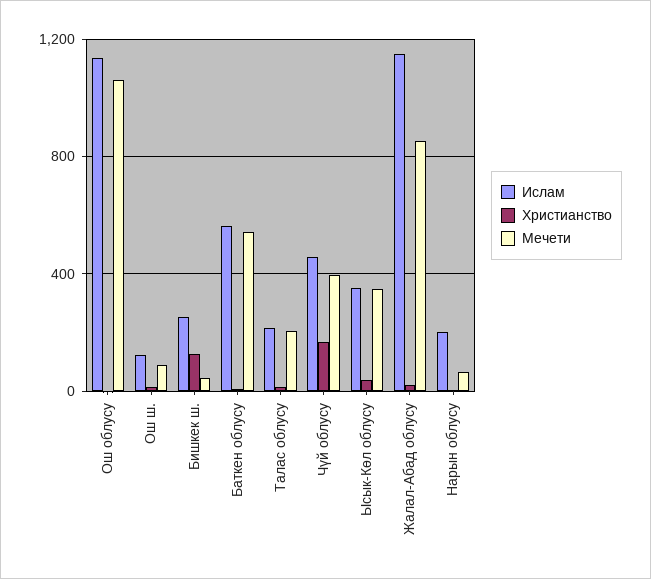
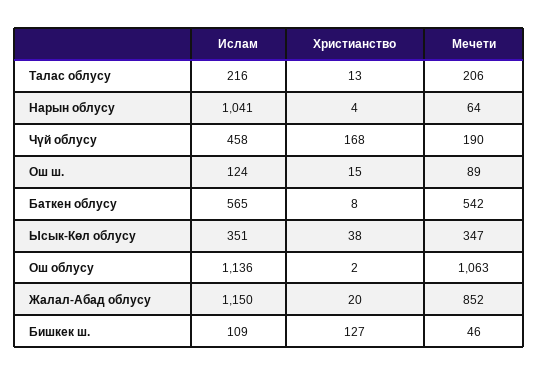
Ислам, Бишкек ш.: 250 -> 109
Мечети, Чүй облусу: 400 -> 190
Ислам, Нарын облусу: 200 -> 1041

